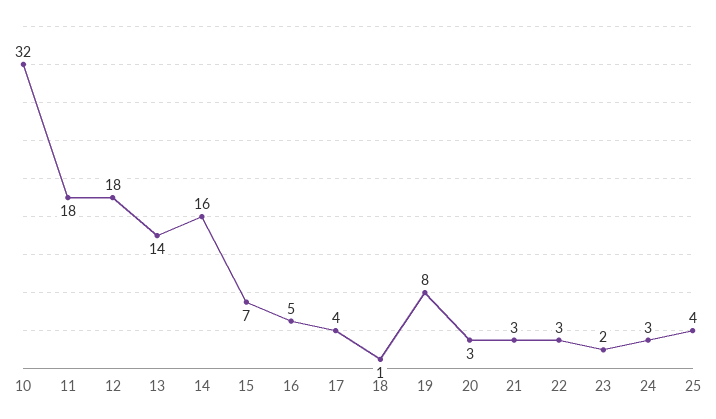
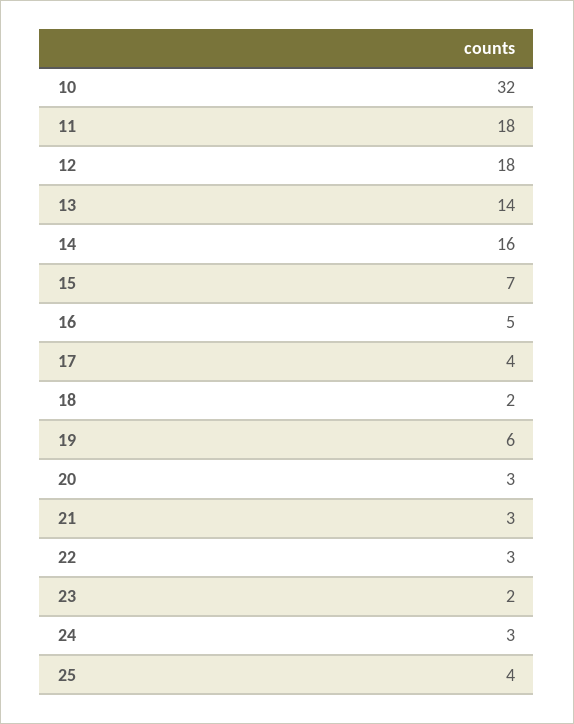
18: 1 -> 2
19: 8 -> 6

